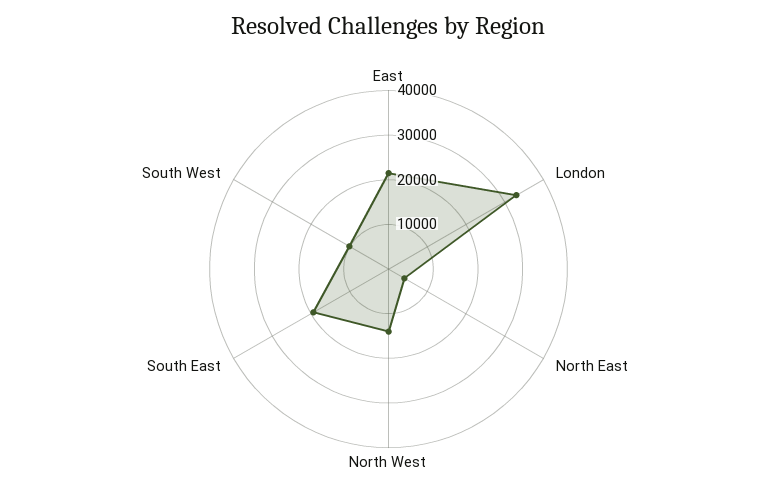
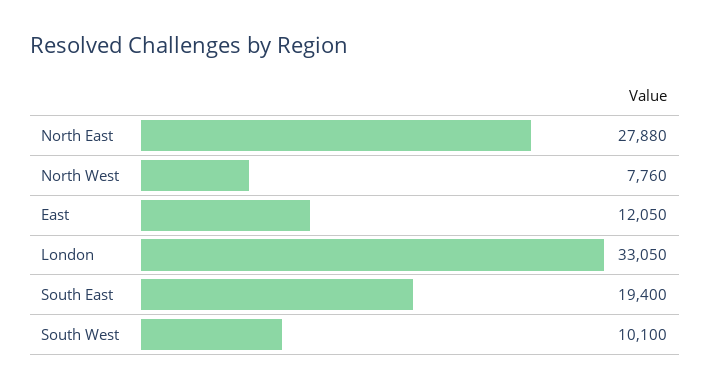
East: 22000 -> 12050
North East: 4000 -> 27880
North West: 14000 -> 7760

